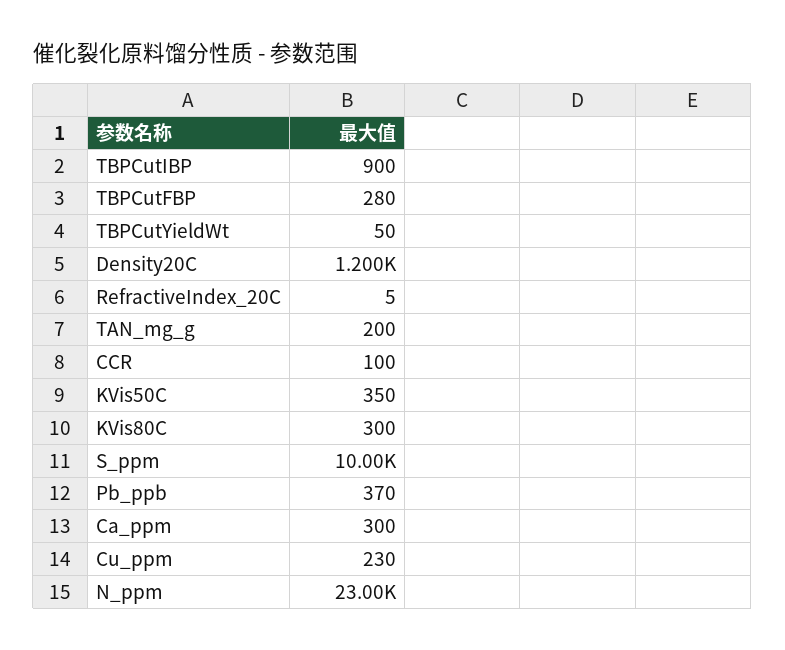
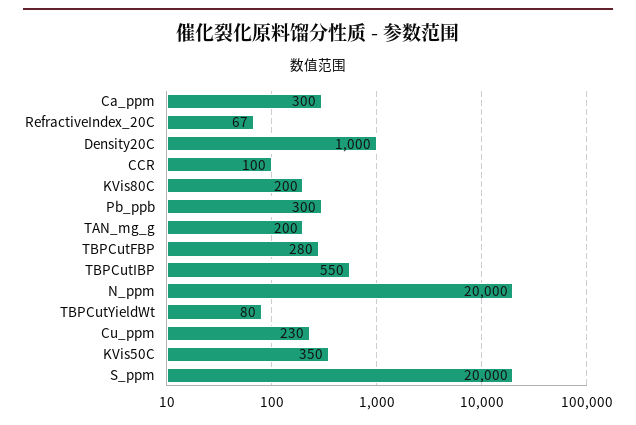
TBPCutIBP: 900 -> 550
TBPCutYieldWt: 50 -> 80
Density20C: 1200 -> 1000
RefractiveIndex_20C: 5 -> 67
KVis80C: 300 -> 200
S_ppm: 10000 -> 20000
Pb_ppb: 370 -> 300
N_ppm: 23000 -> 20000

